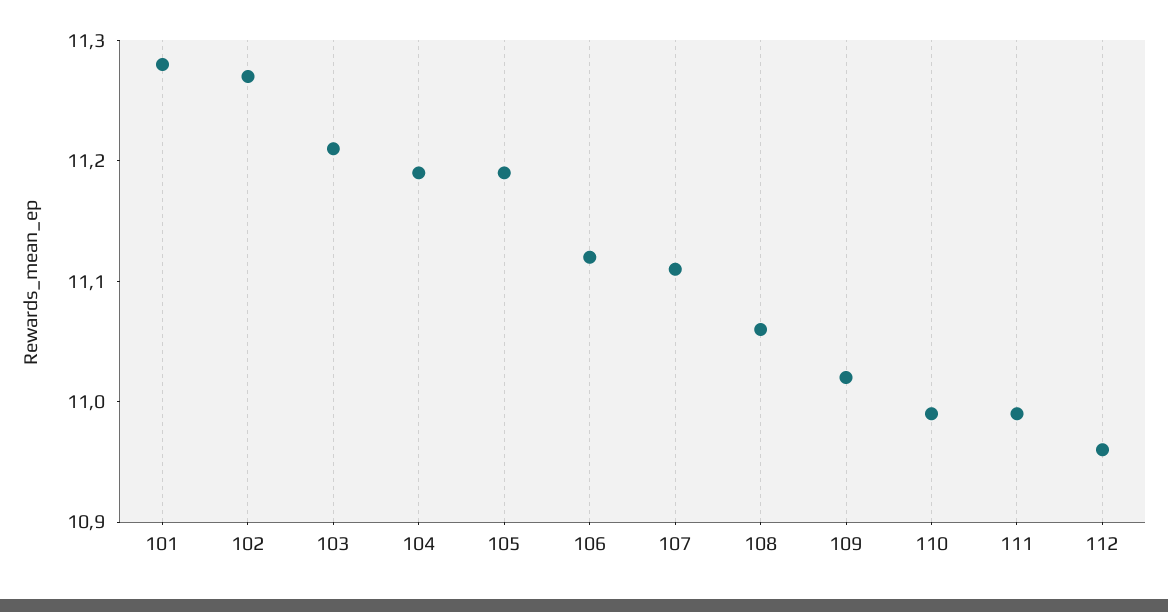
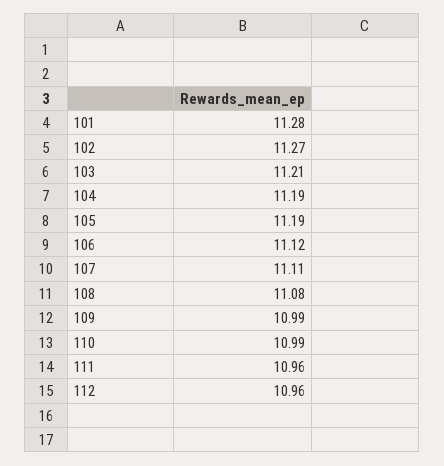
108: 11.06 -> 11.08
109: 11.02 -> 10.99
111: 10.99 -> 10.96

